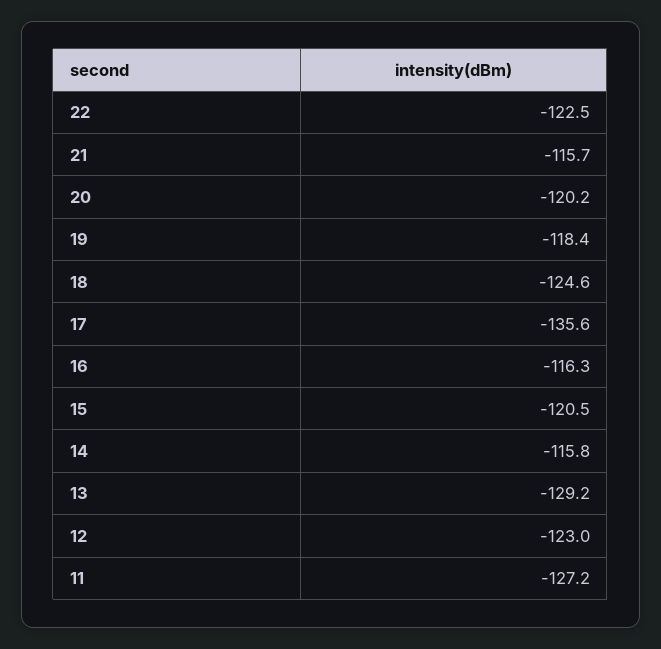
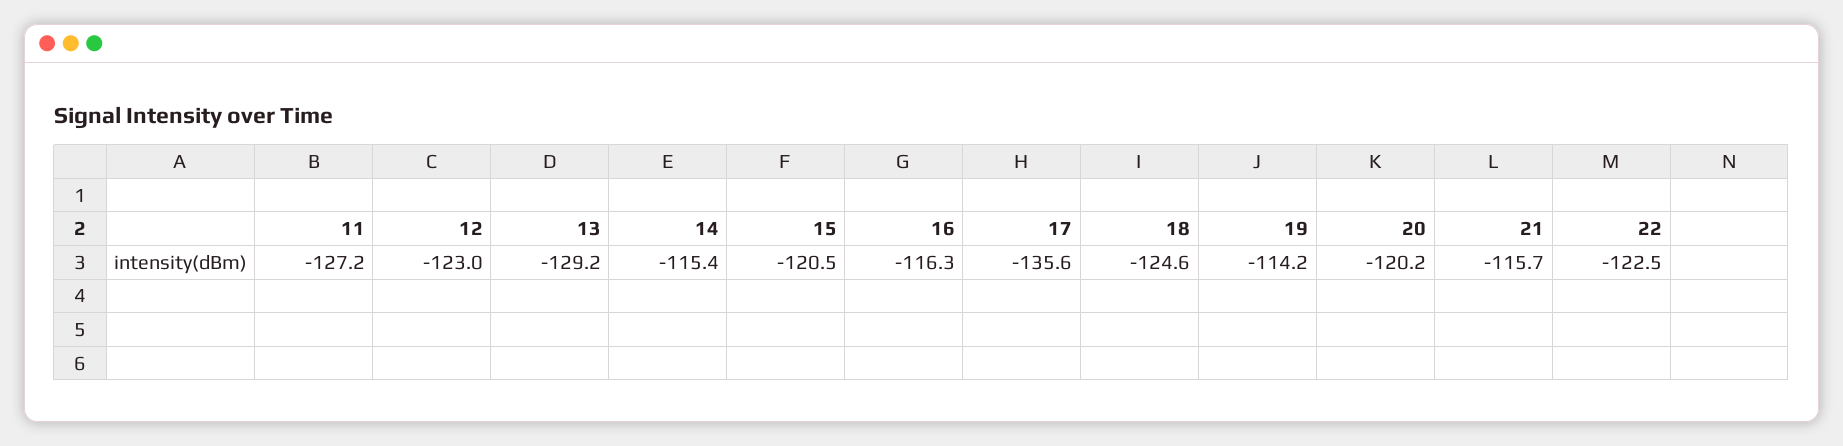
19: -118.4 -> -114.2
14: -115.8 -> -115.4

